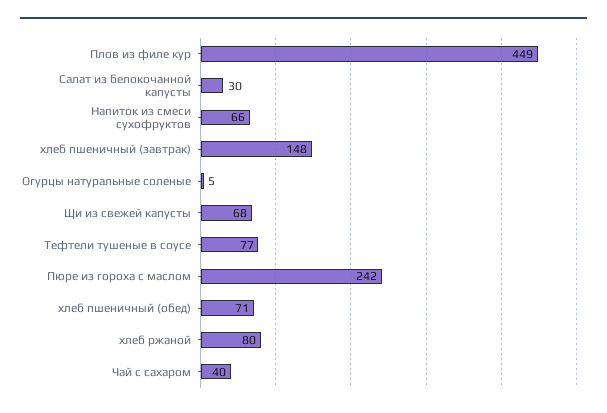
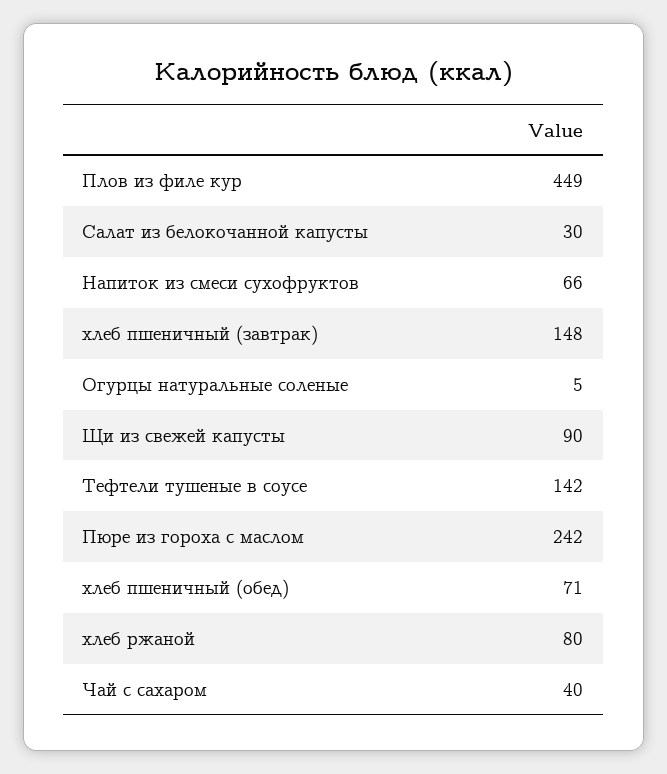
Щи из свежей капусты: 68 -> 90
Тефтели тушеные в соусе: 77 -> 142

